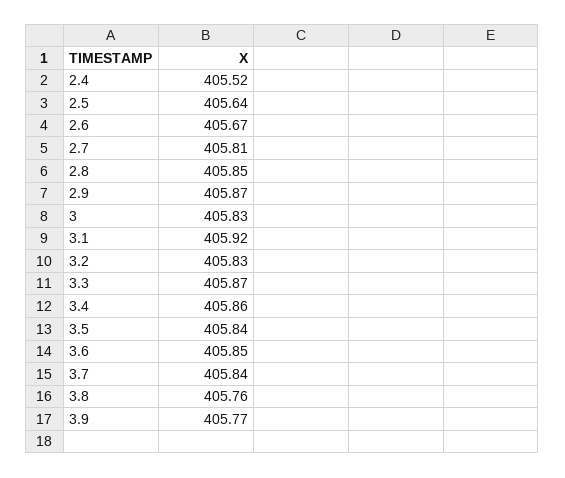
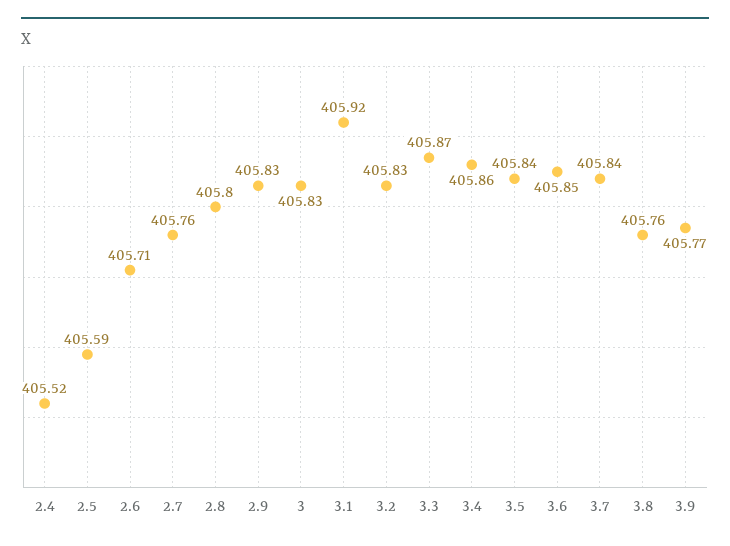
2.5: 405.64 -> 405.59
2.6: 405.67 -> 405.71
2.7: 405.81 -> 405.76
2.8: 405.85 -> 405.8
2.9: 405.87 -> 405.83

